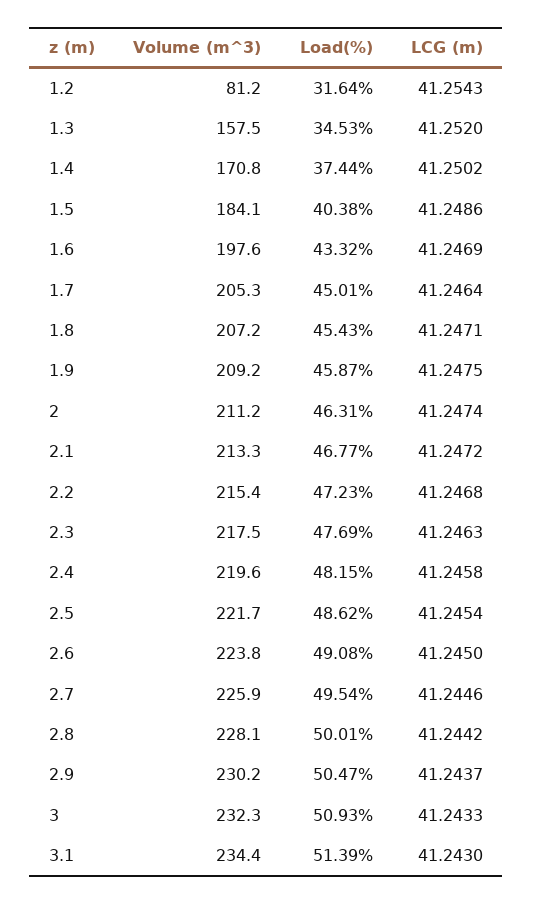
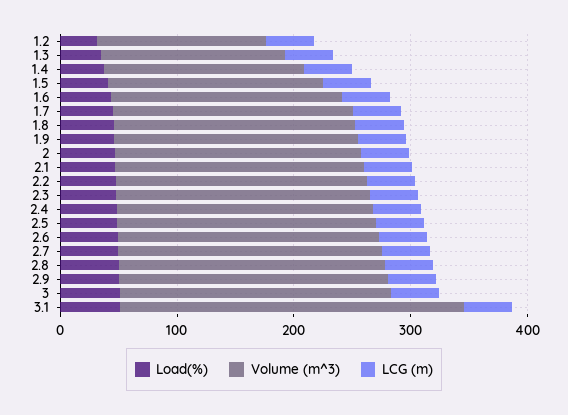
Volume (m^3), 1.2: 81.2 -> 140
Volume (m^3), 3.1: 234.4 -> 300

